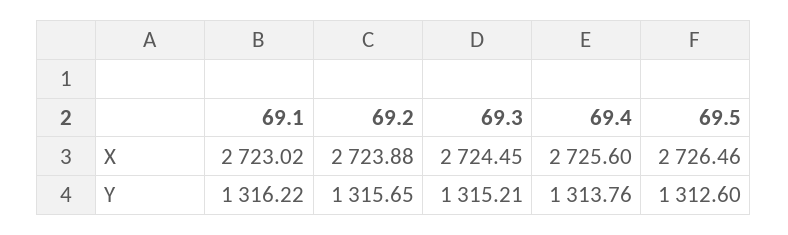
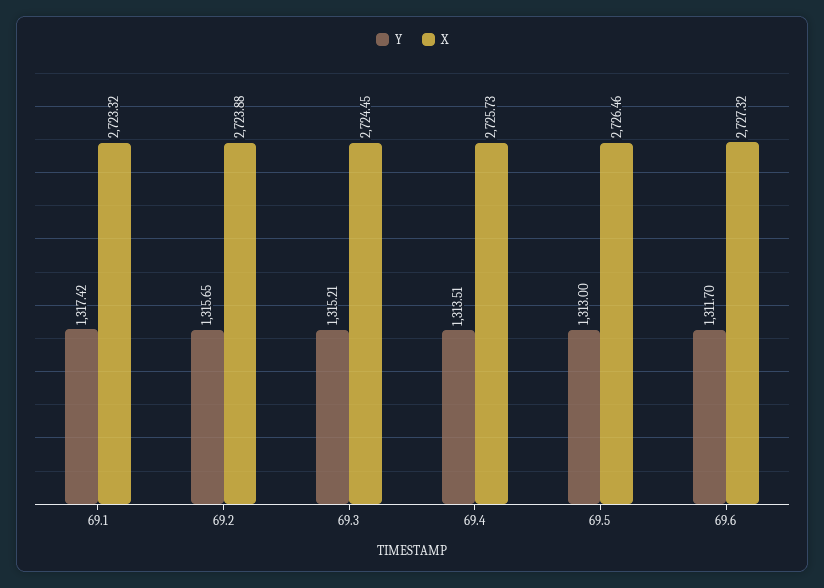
X, 69.1: 2723.02 -> 2723.32
X, 69.4: 2725.6 -> 2725.73
Y, 69.1: 1316.22 -> 1317.42
Y, 69.4: 1313.76 -> 1313.51
Y, 69.5: 1312.6 -> 1313
Y, 69.6: none -> 1311.7
X, 69.6: none -> 2727.32

